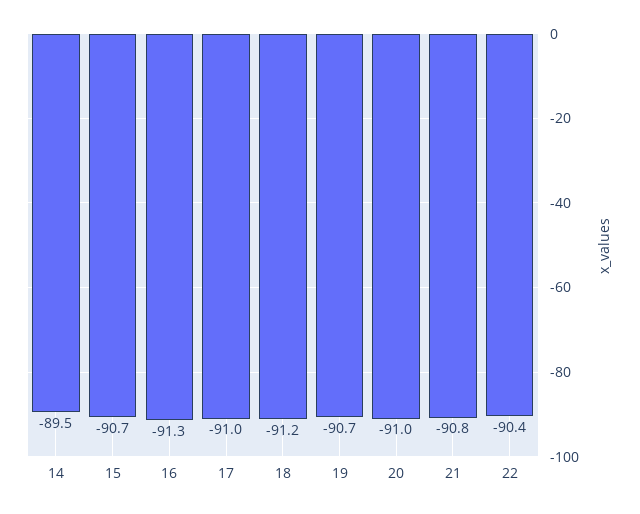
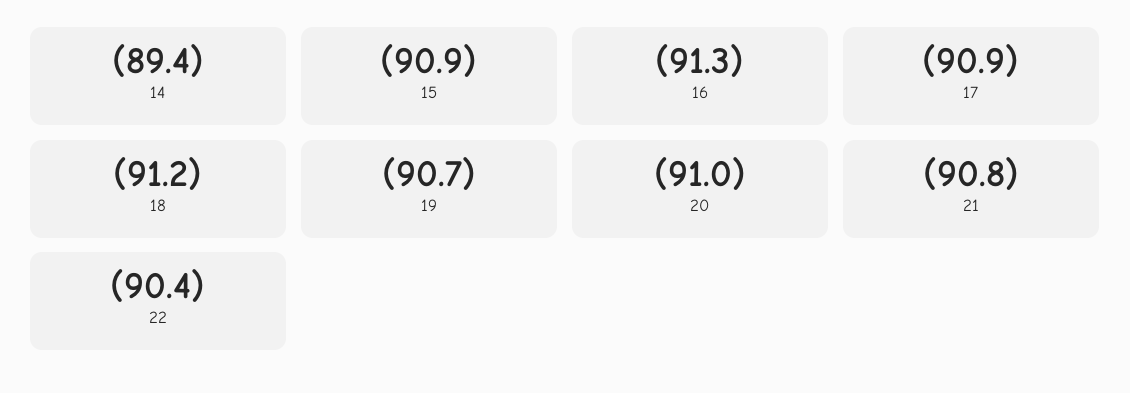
14: -89.5 -> -89.4
15: -90.7 -> -90.9
17: -91 -> -90.9

